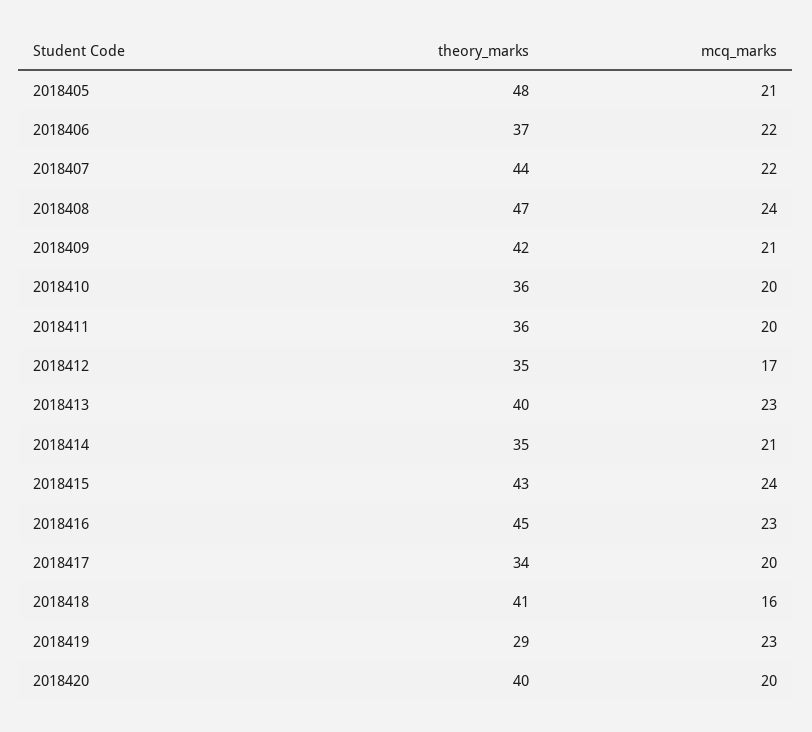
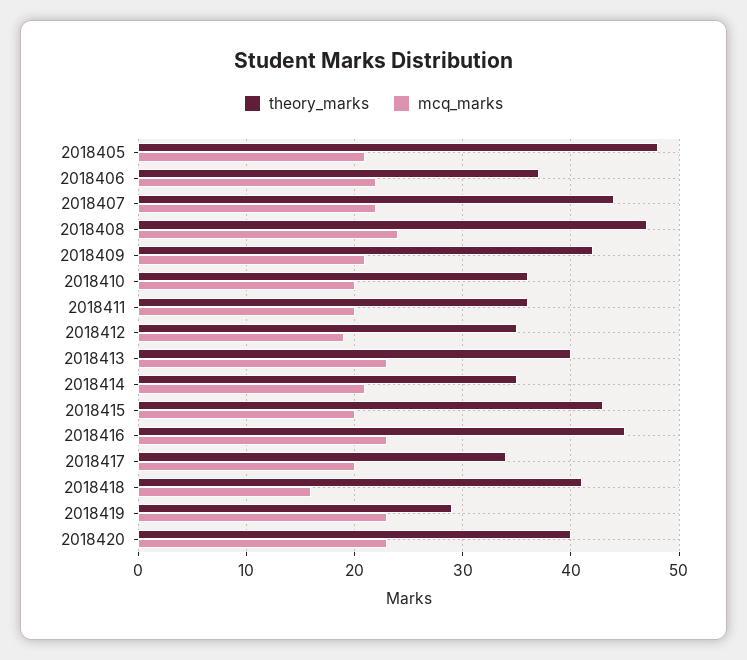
mcq_marks, 2018412: 17 -> 19
mcq_marks, 2018415: 24 -> 20
mcq_marks, 2018420: 20 -> 23

